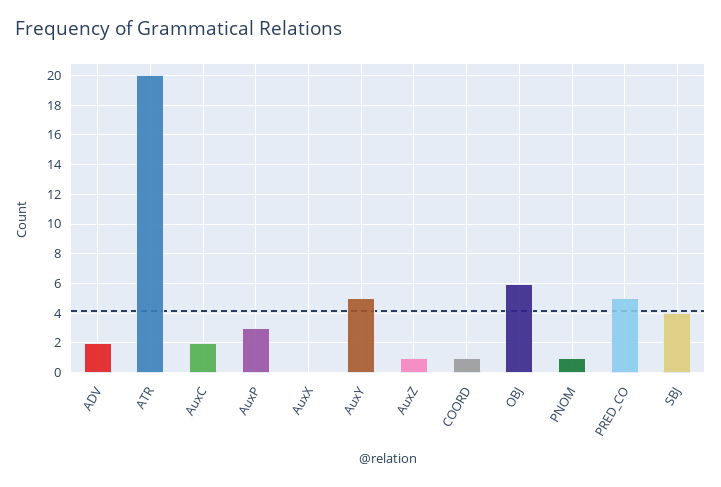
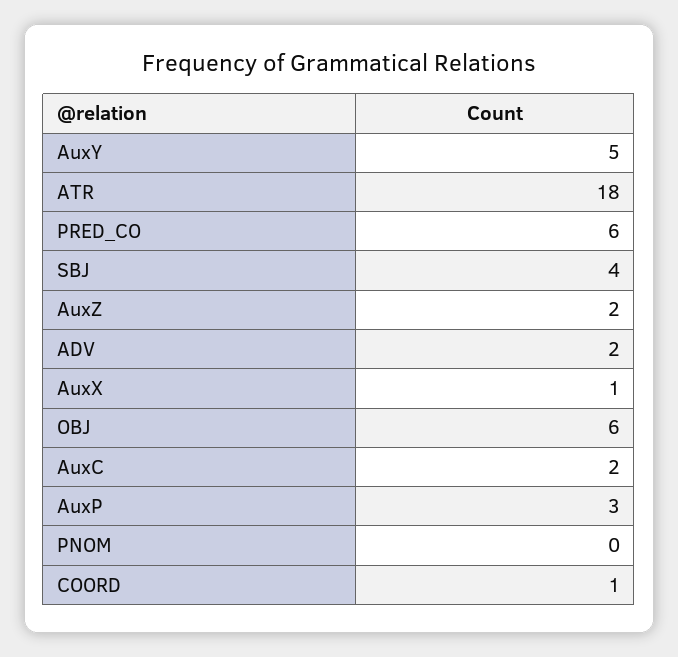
ATR: 20 -> 18
AuxX: 0 -> 1
AuxZ: 1 -> 2
PNOM: 1 -> 0
PRED_CO: 5 -> 6

